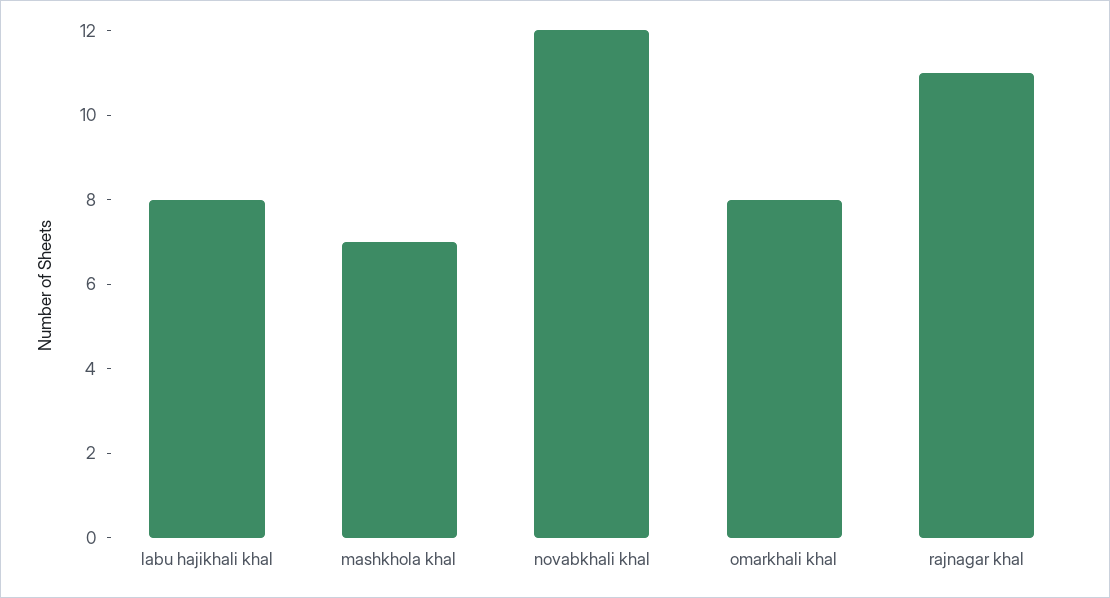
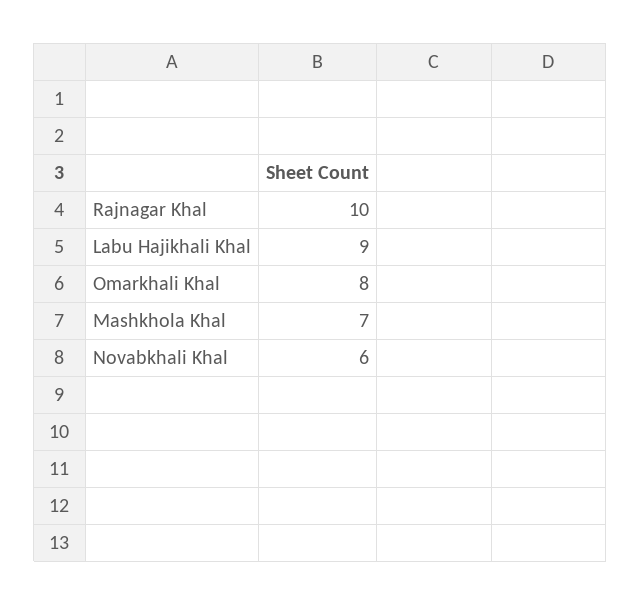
labu hajikhali khal: 8 -> 9
novabkhali khal: 12 -> 6
rajnagar khal: 11 -> 10

